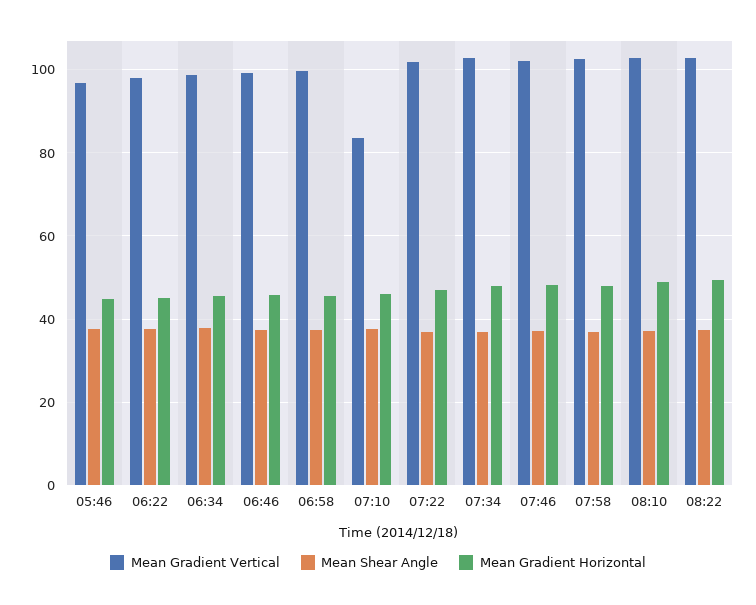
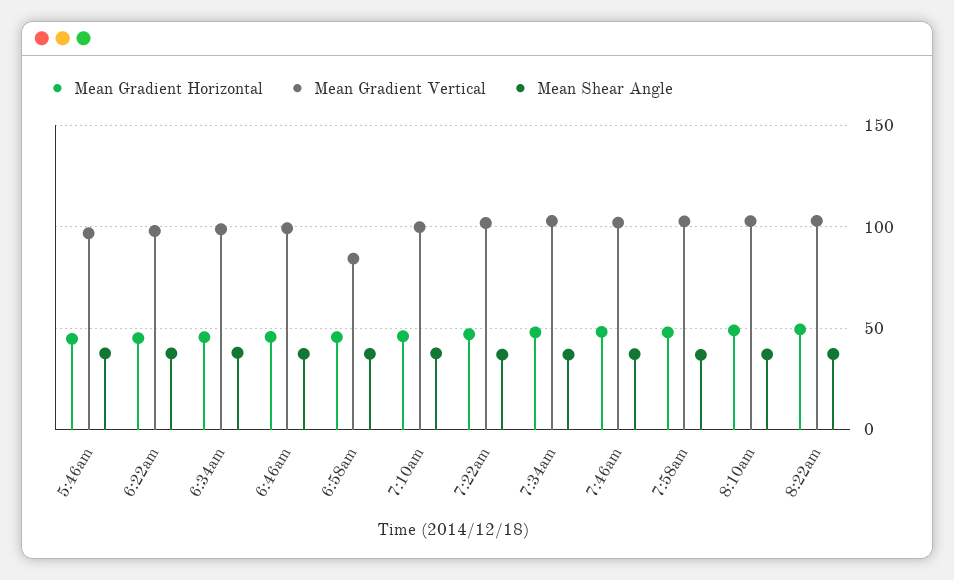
Mean Gradient Vertical, 06:58: 100 -> 85
Mean Gradient Vertical, 07:10: 84 -> 100

